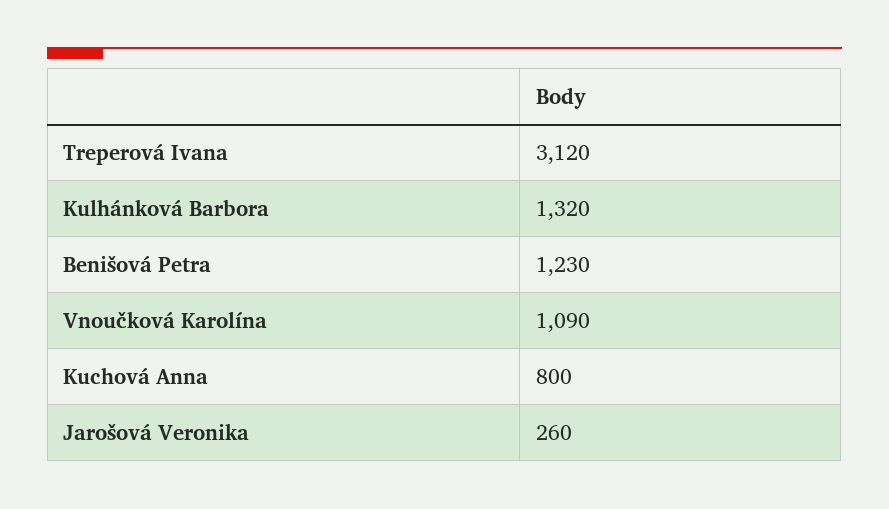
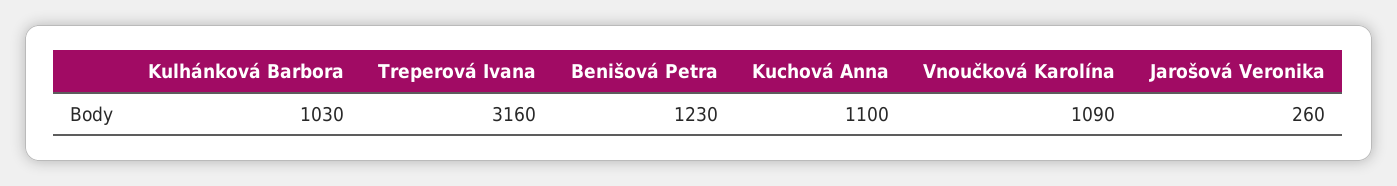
Treperová Ivana: 3120 -> 3160
Kulhánková Barbora: 1320 -> 1030
Kuchová Anna: 800 -> 1100

